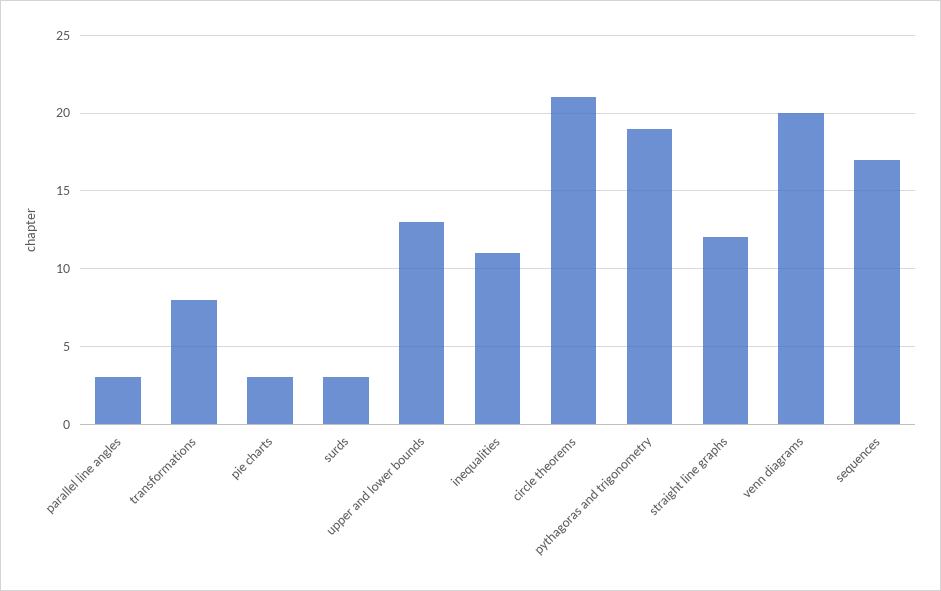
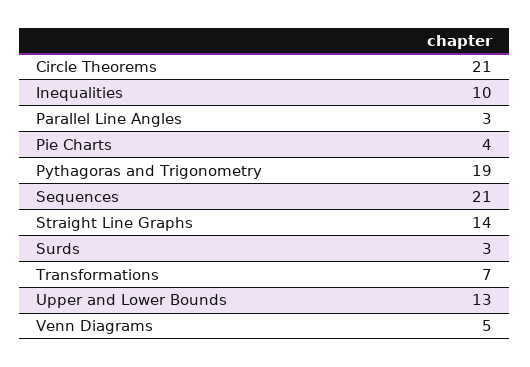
transformations: 8 -> 7
pie charts: 3 -> 4
inequalities: 11 -> 10
straight line graphs: 12 -> 14
venn diagrams: 20 -> 5
sequences: 17 -> 21

